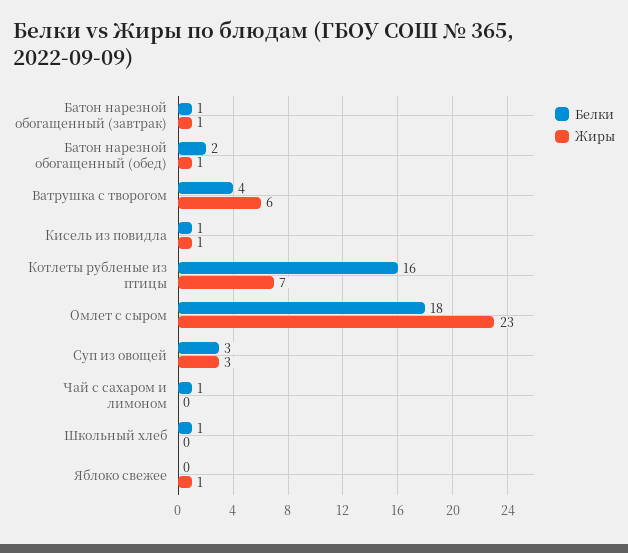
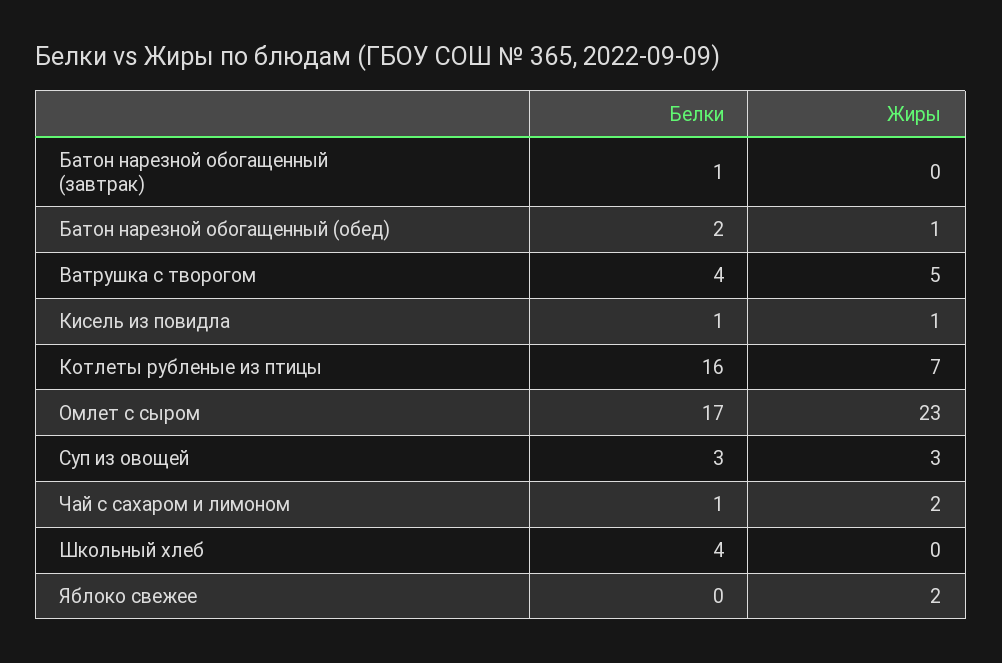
Жиры, Батон нарезной обогащенный (завтрак): 1 -> 0
Жиры, Ватрушка с творогом: 6 -> 5
Белки, Омлет с сыром: 18 -> 17
Жиры, Чай с сахаром и лимоном: 0 -> 2
Белки, Школьный хлеб: 1 -> 4
Жиры, Яблоко свежее: 1 -> 2

